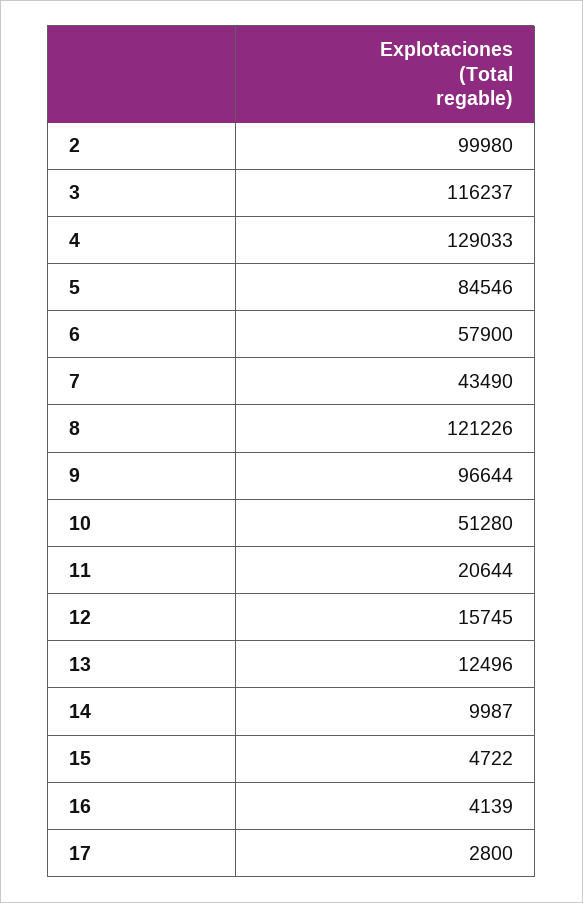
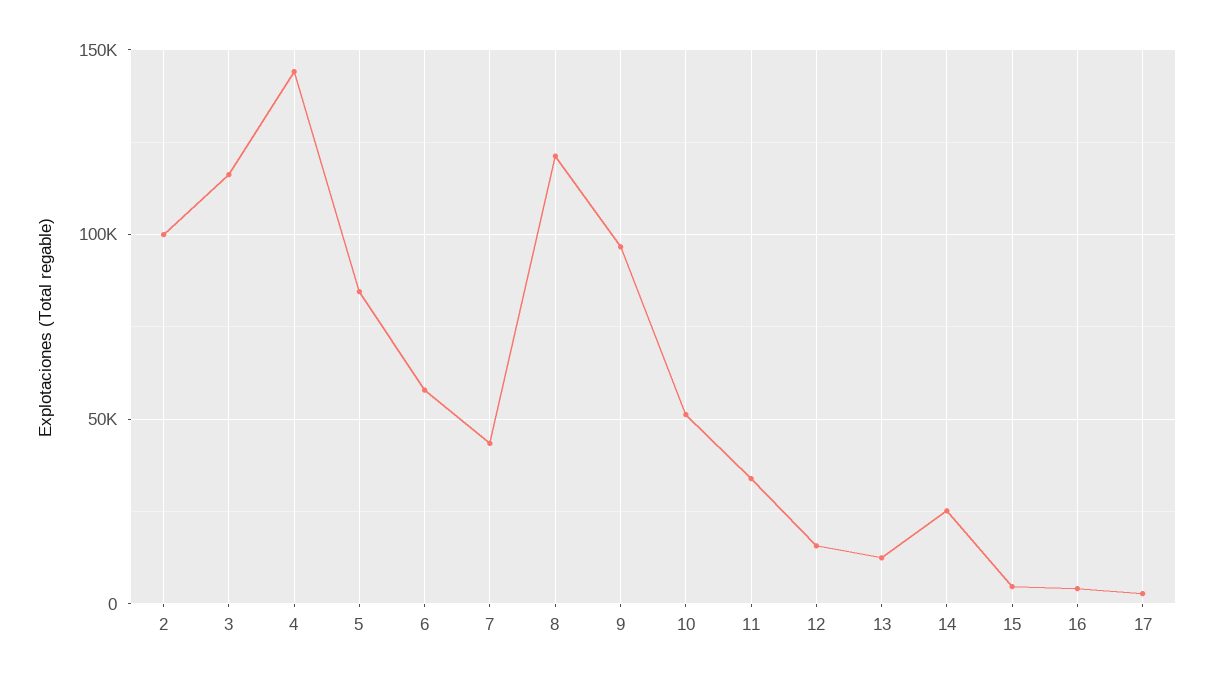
4: 129033 -> 145000
11: 20644 -> 35000
14: 9987 -> 25000

